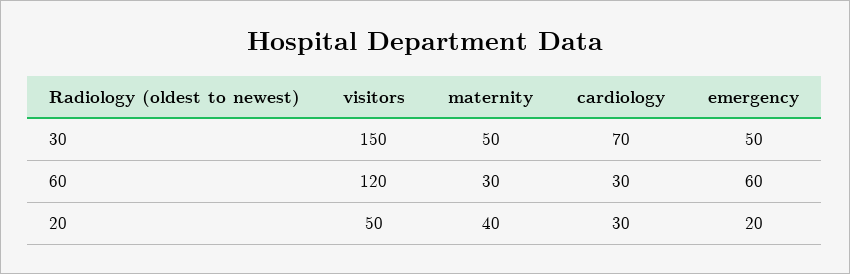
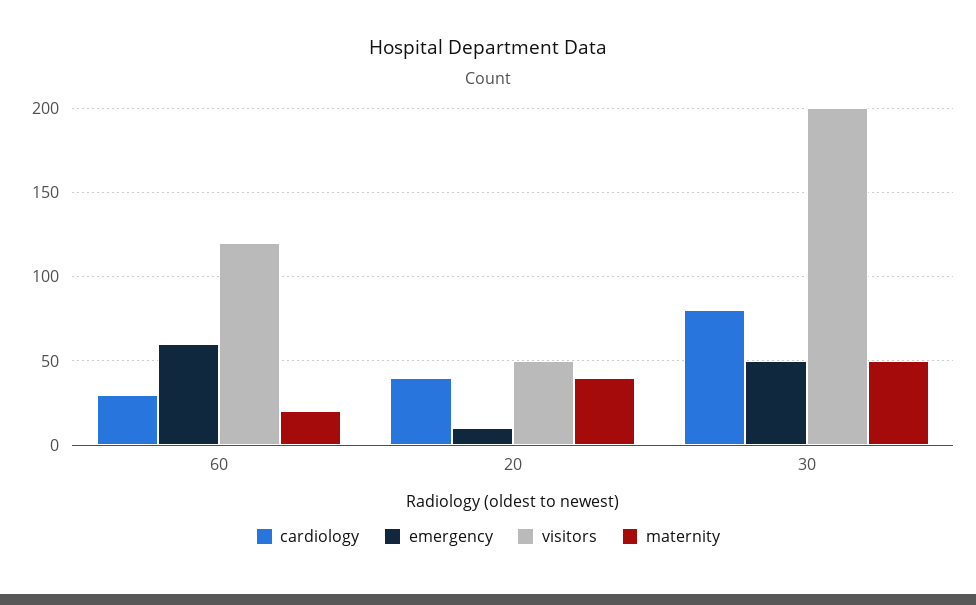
visitors, 30: 150 -> 200
cardiology, 30: 70 -> 80
maternity, 60: 30 -> 20
cardiology, 20: 30 -> 40
emergency, 20: 20 -> 10

